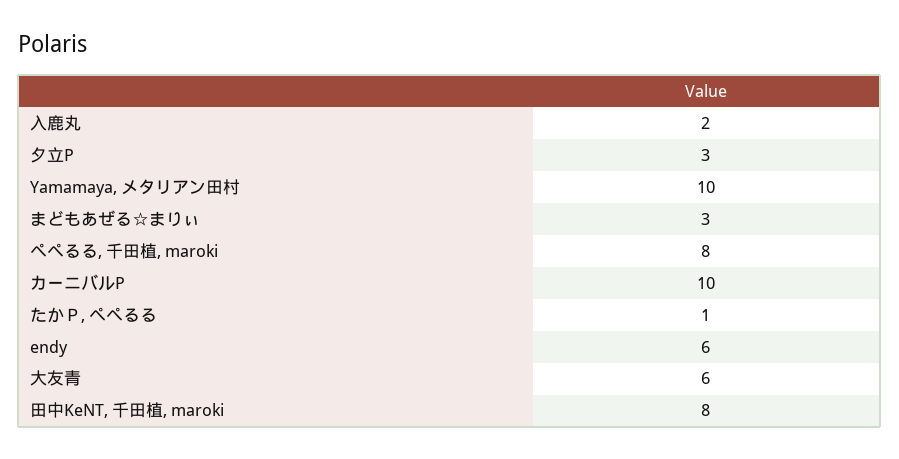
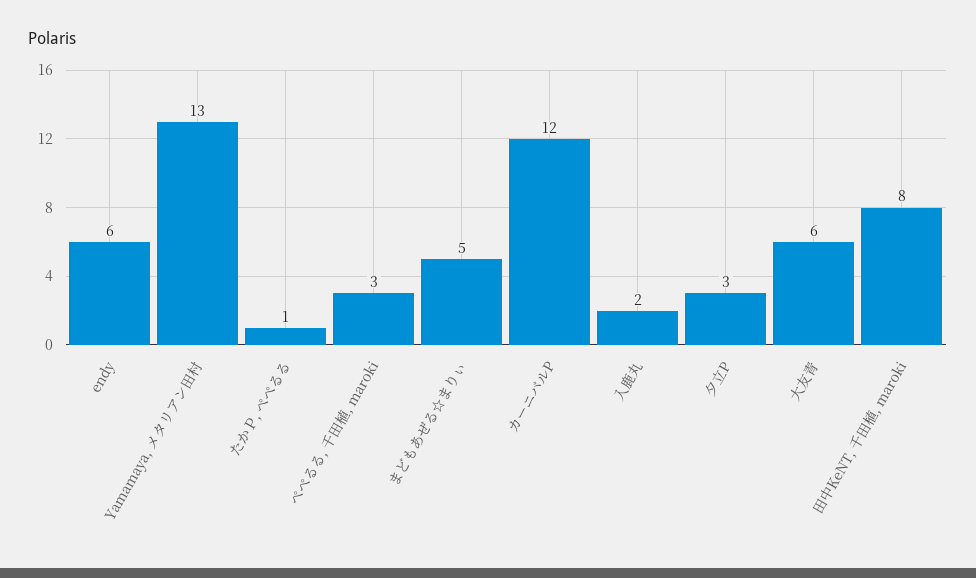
Yamamaya, メタリアン田村: 10 -> 13
まどもあぜる☆まりぃ: 3 -> 5
ぺぺるる, 千田植, maroki: 8 -> 3
カーニバルP: 10 -> 12

